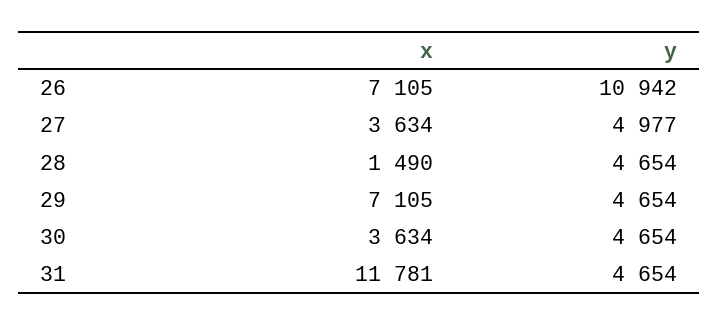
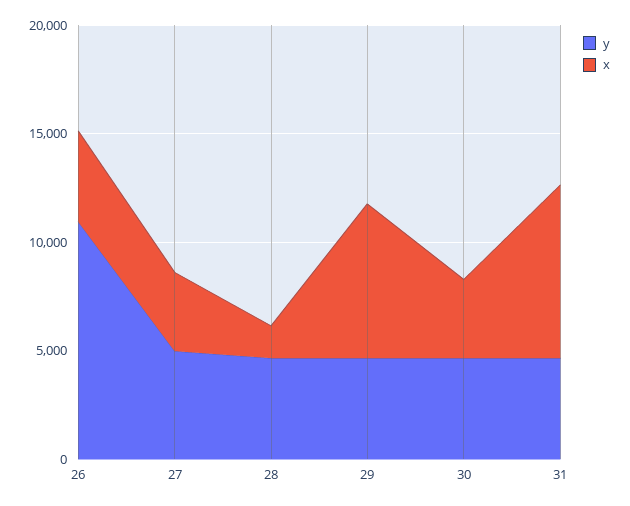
x, 26: 7105 -> 4000
x, 31: 11781 -> 8000

